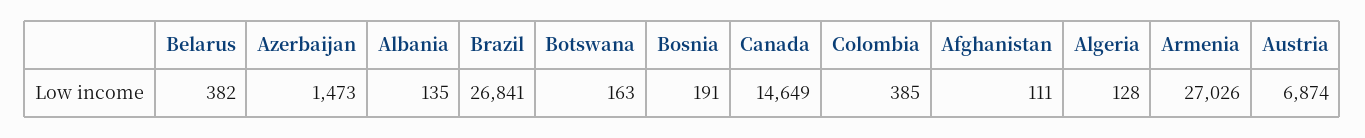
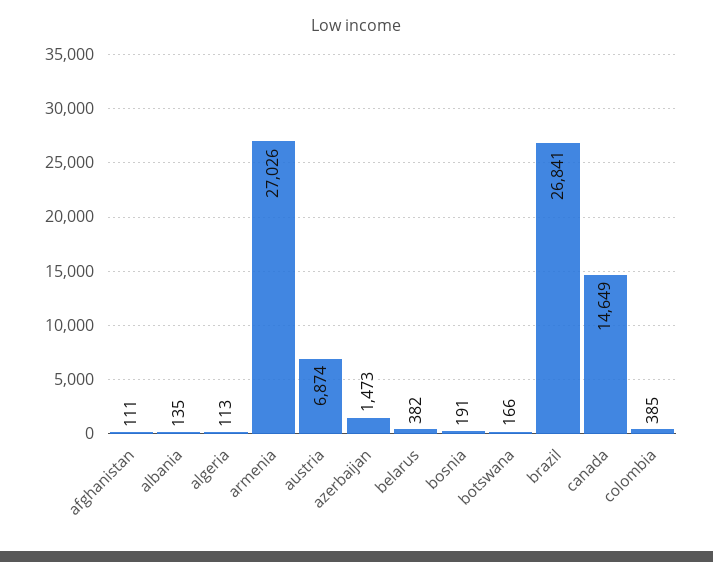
Botswana: 163 -> 166
Algeria: 128 -> 113

